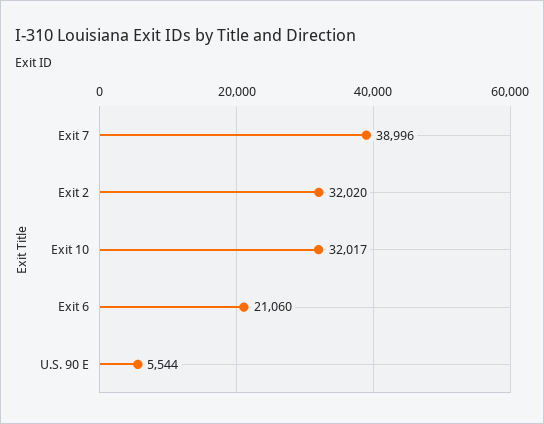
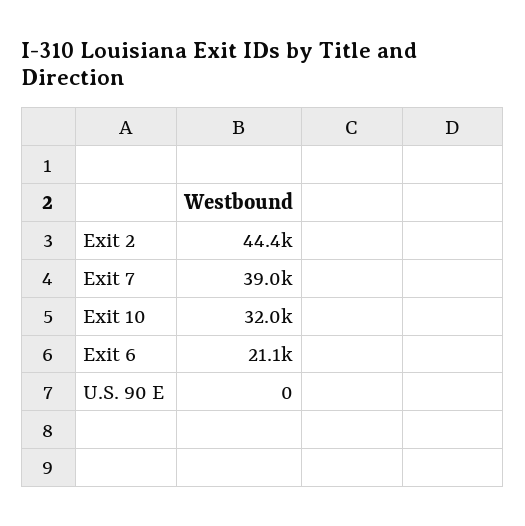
Exit 2: 32020 -> 44400
U.S. 90 E: 5544 -> 0

